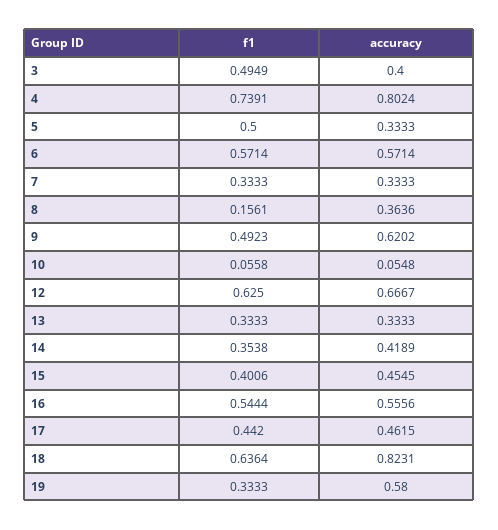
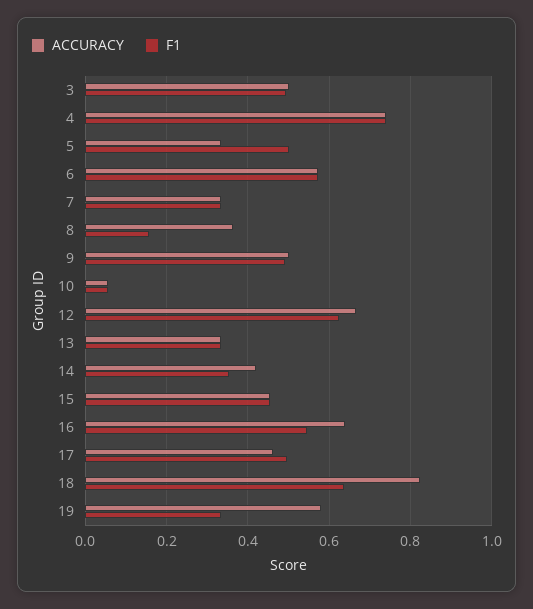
accuracy, 3: 0.4 -> 0.5
accuracy, 4: 0.8024 -> 0.74
accuracy, 9: 0.6202 -> 0.5
f1, 15: 0.4006 -> 0.46
accuracy, 16: 0.5556 -> 0.64
f1, 17: 0.442 -> 0.5

